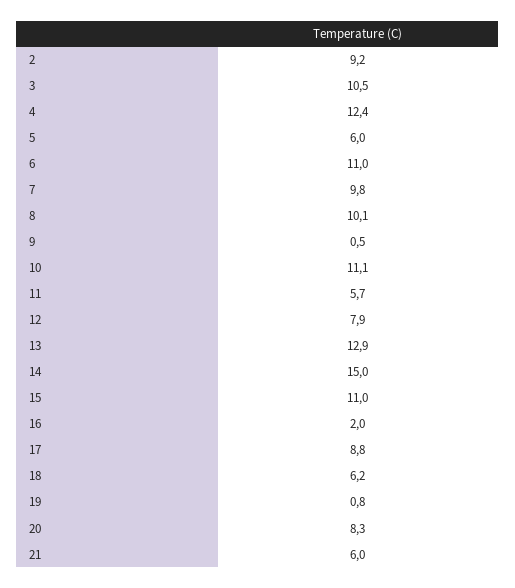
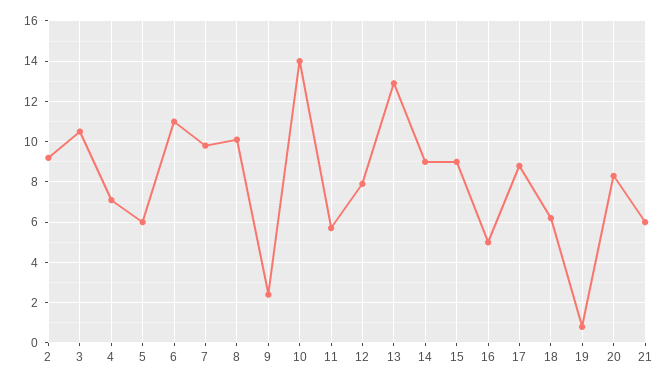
4: 12.4 -> 7
9: 0.5 -> 2.5
10: 11.1 -> 14
14: 15 -> 9
15: 11 -> 9
16: 2 -> 5

